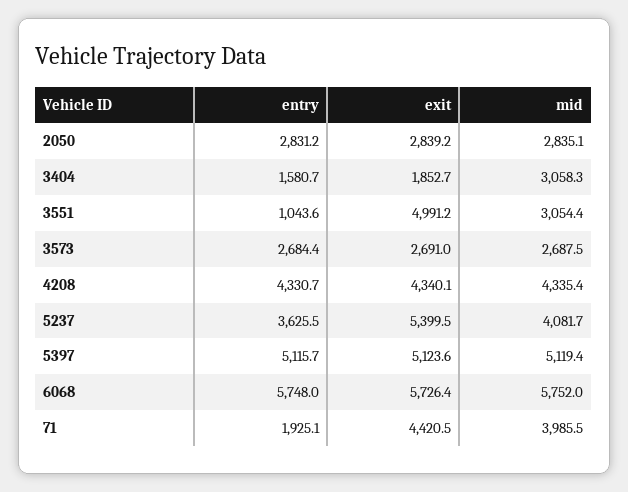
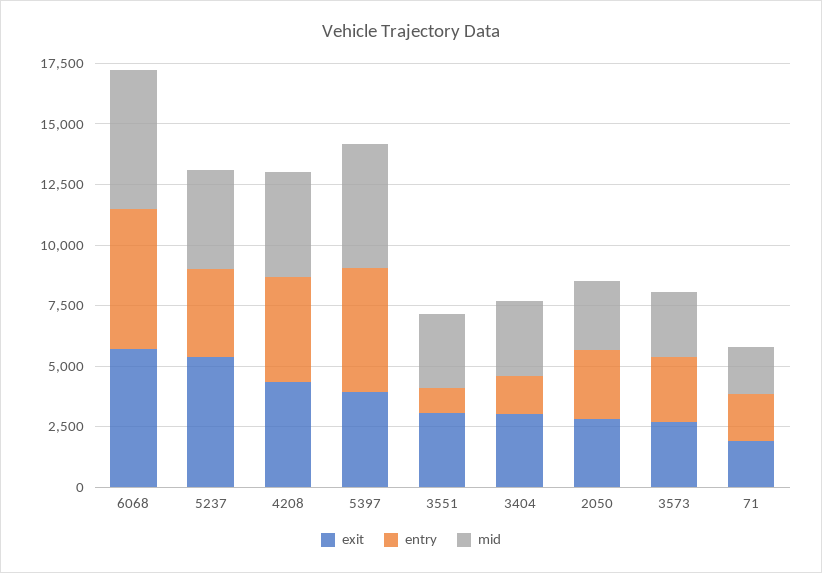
exit, 3404: 1852.7 -> 3000
exit, 3551: 4991.2 -> 3000
exit, 5397: 5123.6 -> 4000
exit, 71: 4420.5 -> 2000
mid, 71: 3985.5 -> 2000

